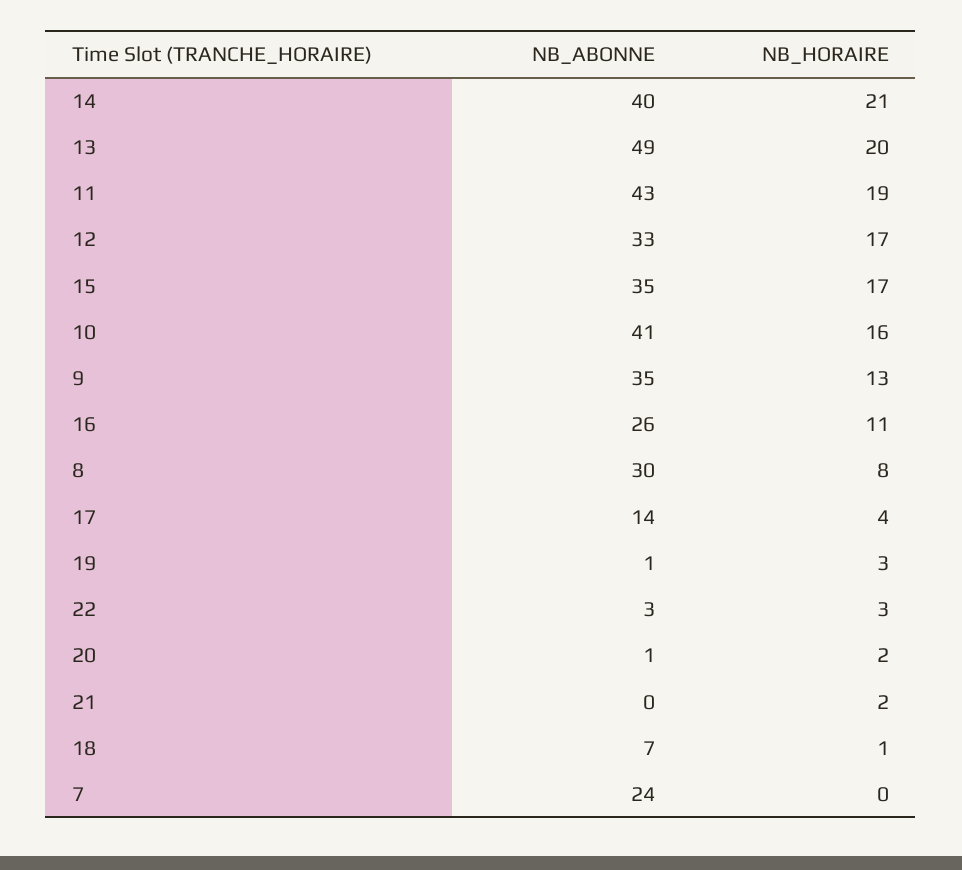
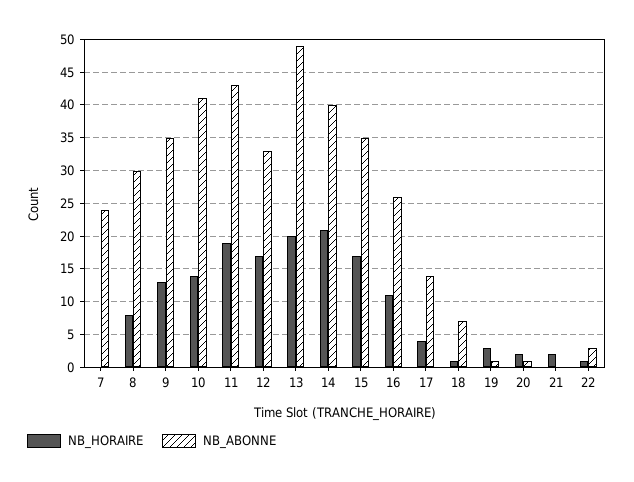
NB_HORAIRE, 10: 16 -> 14
NB_HORAIRE, 22: 3 -> 1

